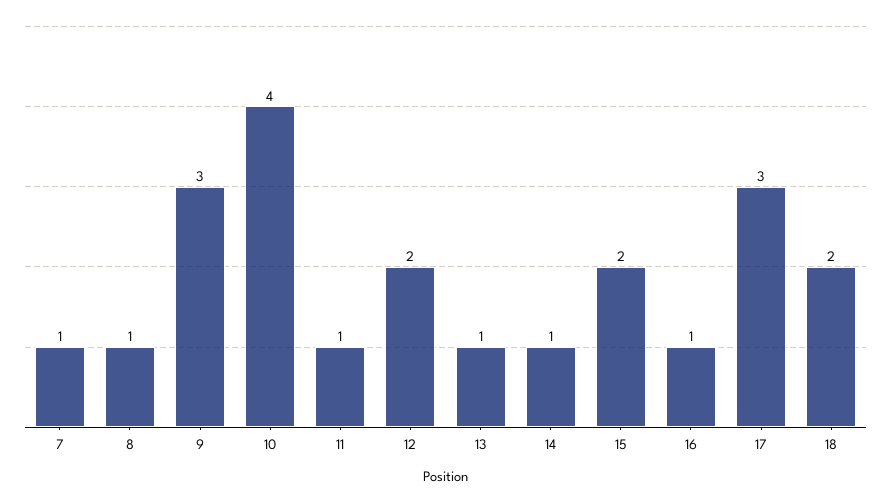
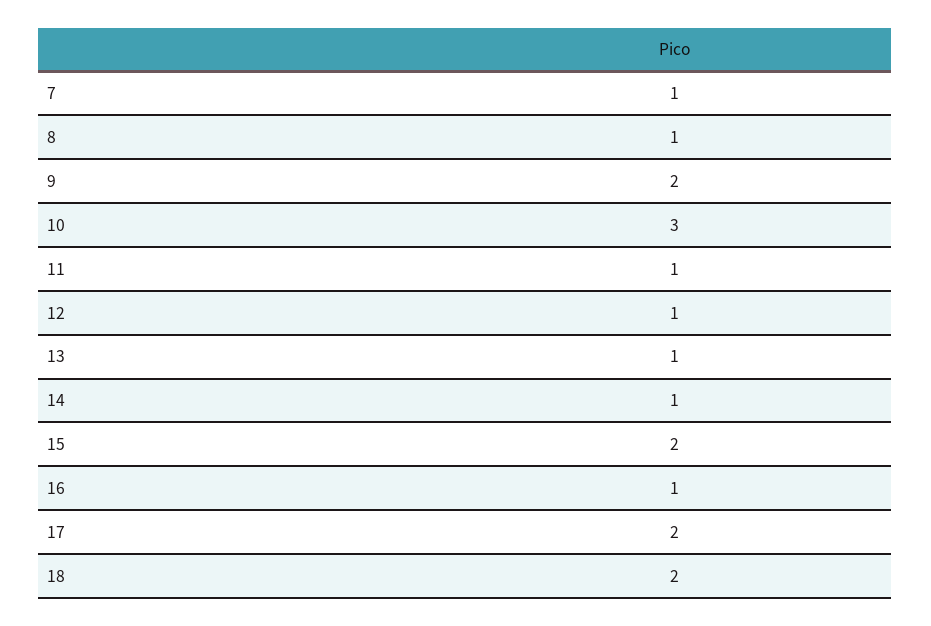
9: 3 -> 2
10: 4 -> 3
12: 2 -> 1
17: 3 -> 2

